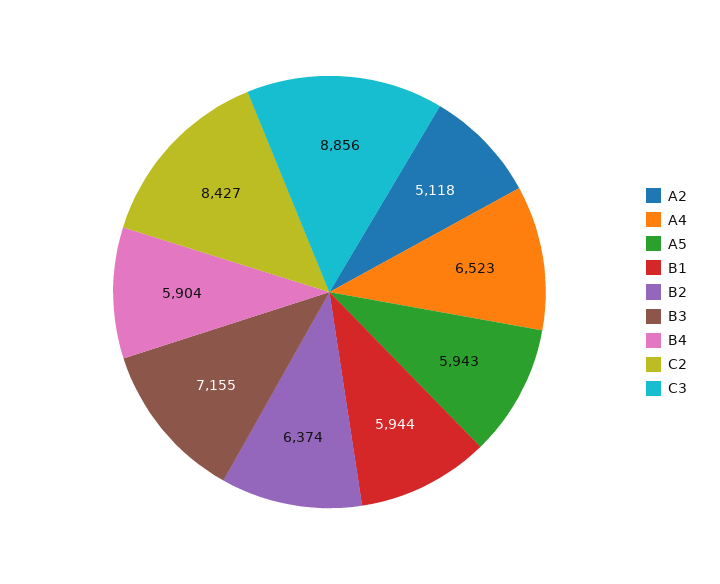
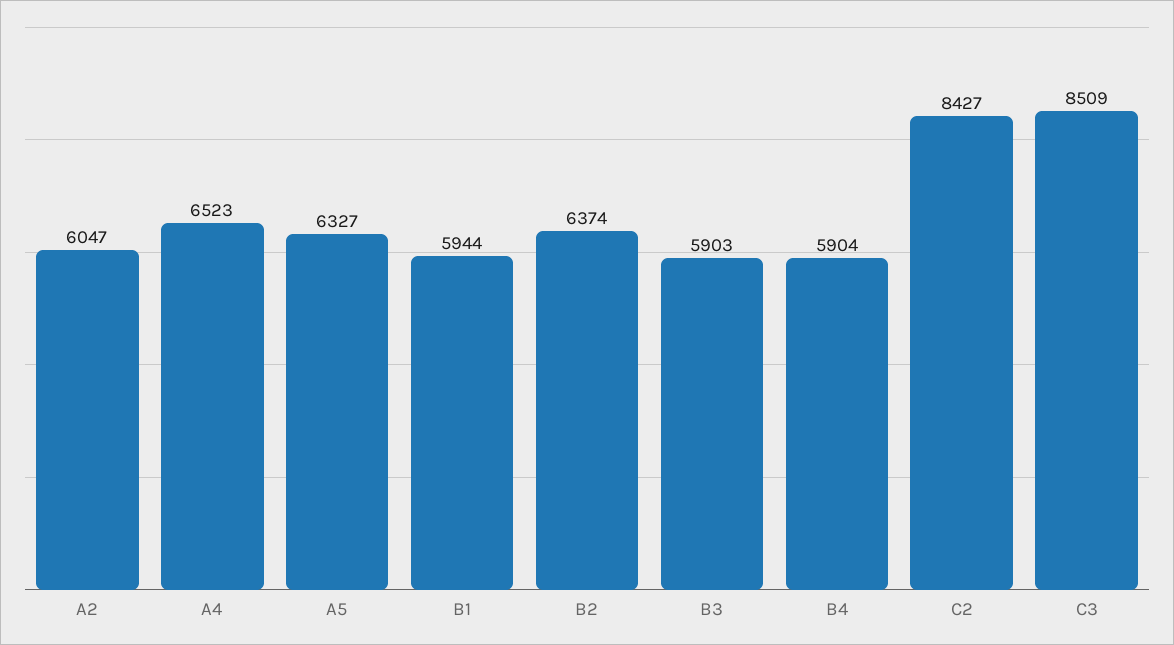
A2: 5118 -> 6047
A5: 5943 -> 6327
B3: 7155 -> 5903
C3: 8856 -> 8509

